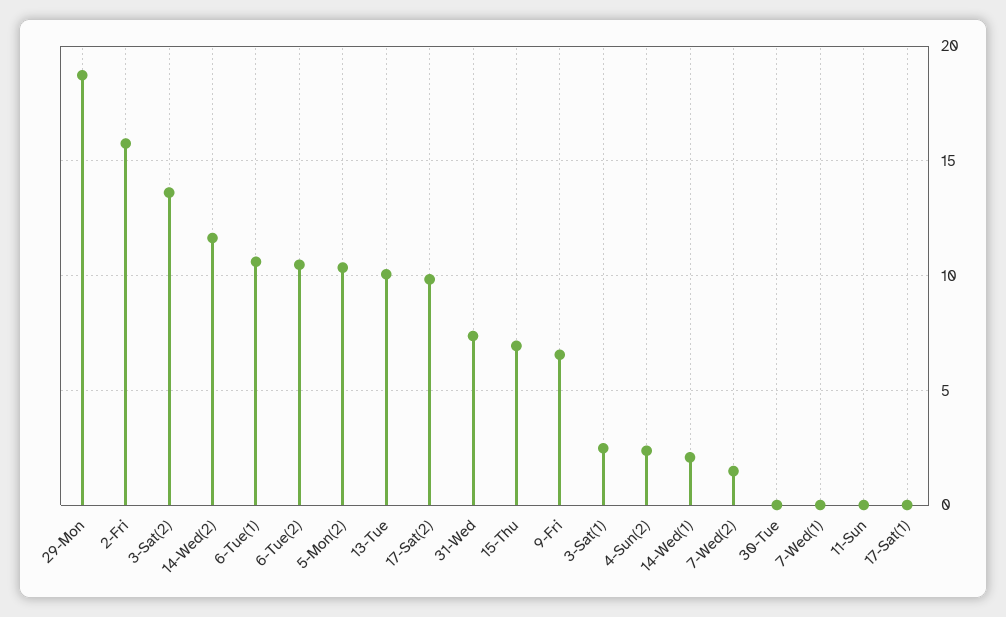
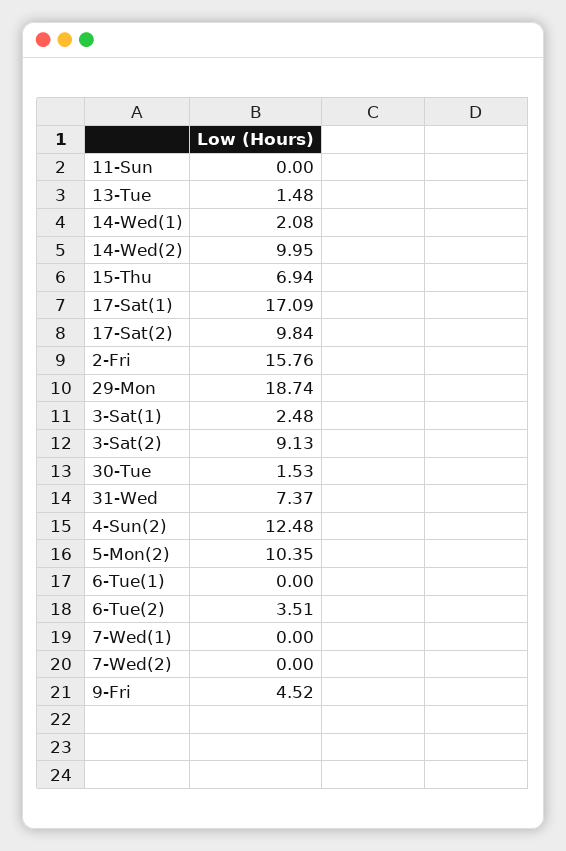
3-Sat(2): 13.5 -> 9.13
14-Wed(2): 11.5 -> 9.95
6-Tue(1): 10.5 -> 0
6-Tue(2): 10.5 -> 3.51
13-Tue: 10 -> 1.48
9-Fri: 6.5 -> 4.52
4-Sun(2): 2.5 -> 12.48
7-Wed(2): 1.5 -> 0
30-Tue: 0 -> 1.53
17-Sat(1): 0 -> 17.09

